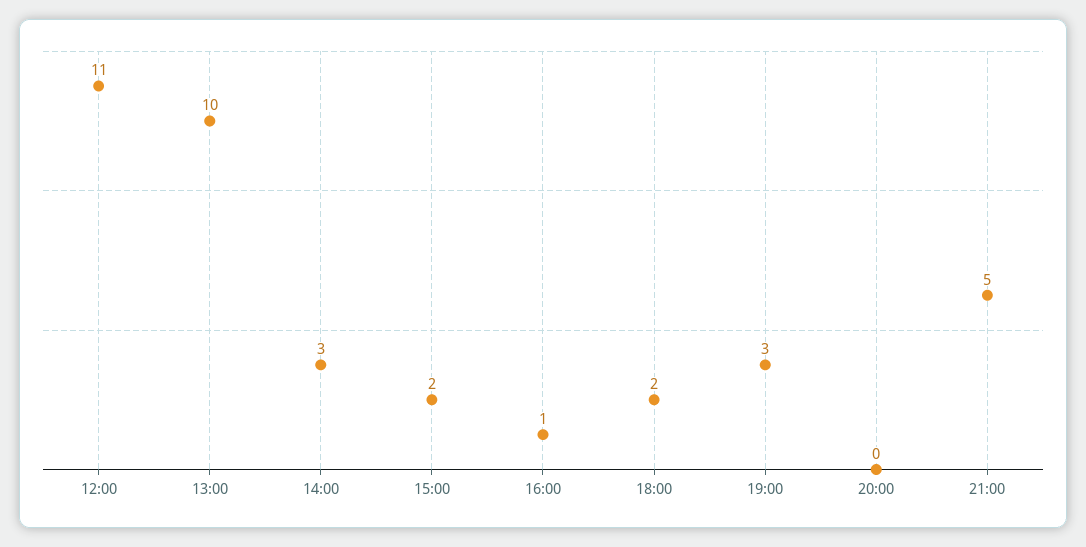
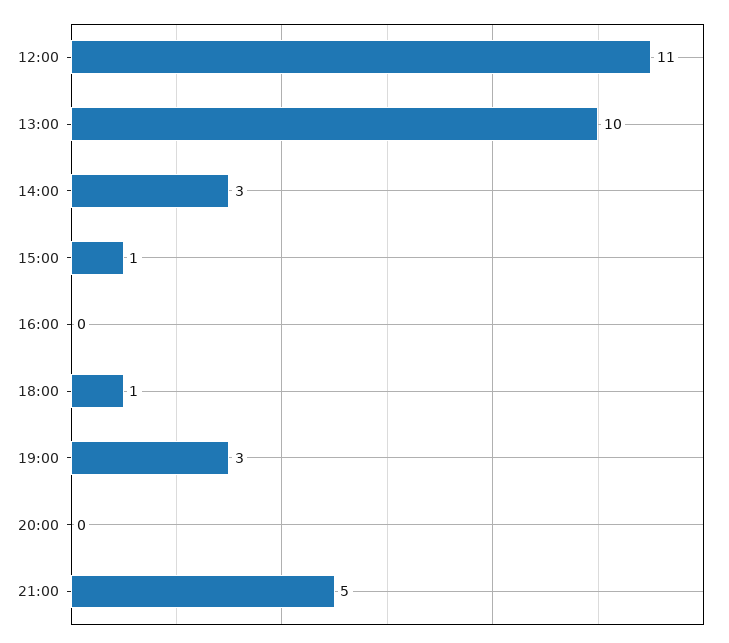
15:00: 2 -> 1
16:00: 1 -> 0
18:00: 2 -> 1

